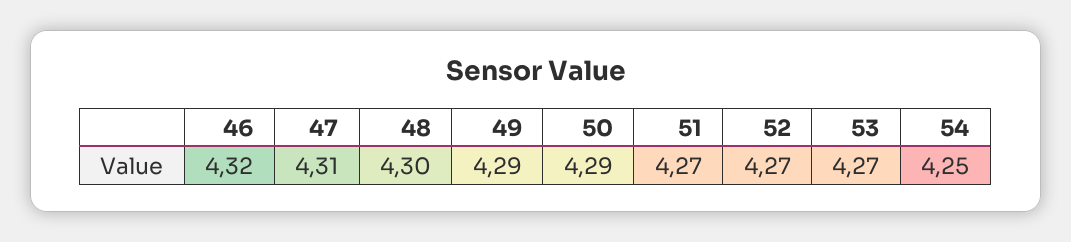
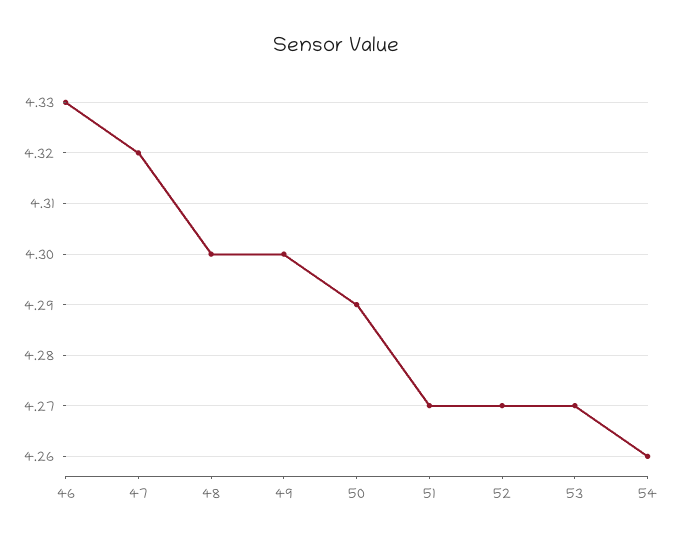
46: 4.32 -> 4.33
47: 4.31 -> 4.32
49: 4.29 -> 4.3
54: 4.25 -> 4.26

